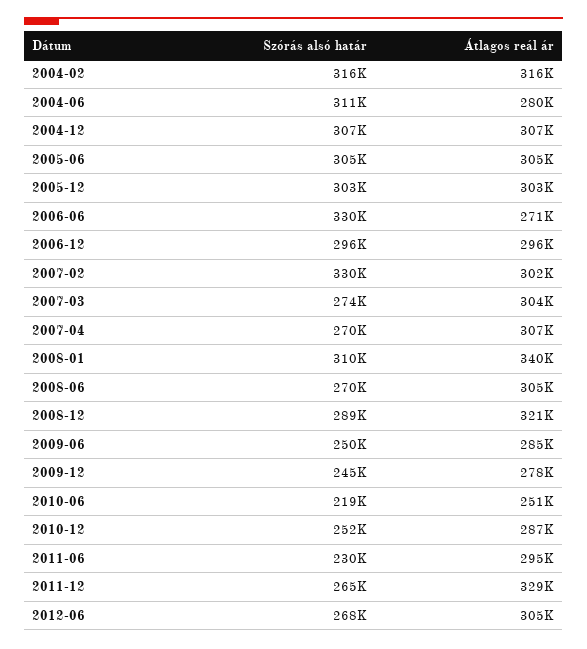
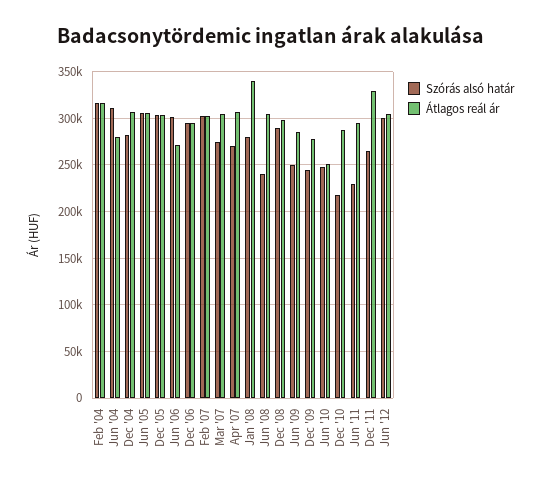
Szórás alsó határ, 2004-12: 307000 -> 280000
Szórás alsó határ, 2006-06: 330000 -> 300000
Szórás alsó határ, 2007-02: 330000 -> 300000
Szórás alsó határ, 2008-01: 310000 -> 280000
Szórás alsó határ, 2008-06: 270000 -> 240000
Átlagos reál ár, 2008-12: 321000 -> 300000
Szórás alsó határ, 2010-06: 219000 -> 250000
Szórás alsó határ, 2010-12: 252000 -> 220000
Szórás alsó határ, 2012-06: 268000 -> 300000

